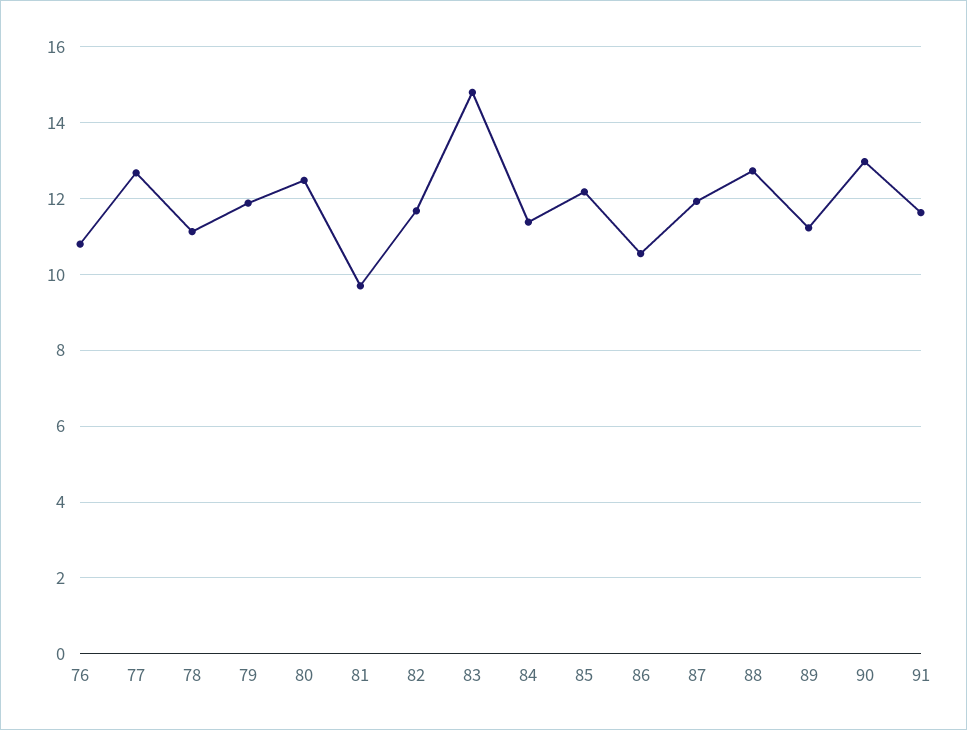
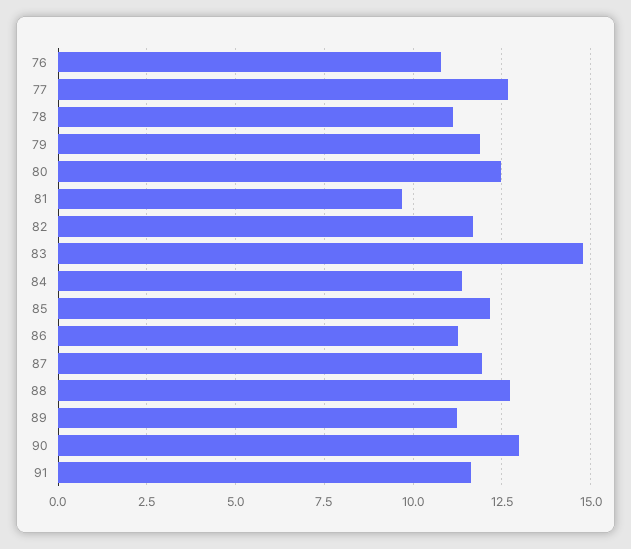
86: 10.6 -> 11.25

